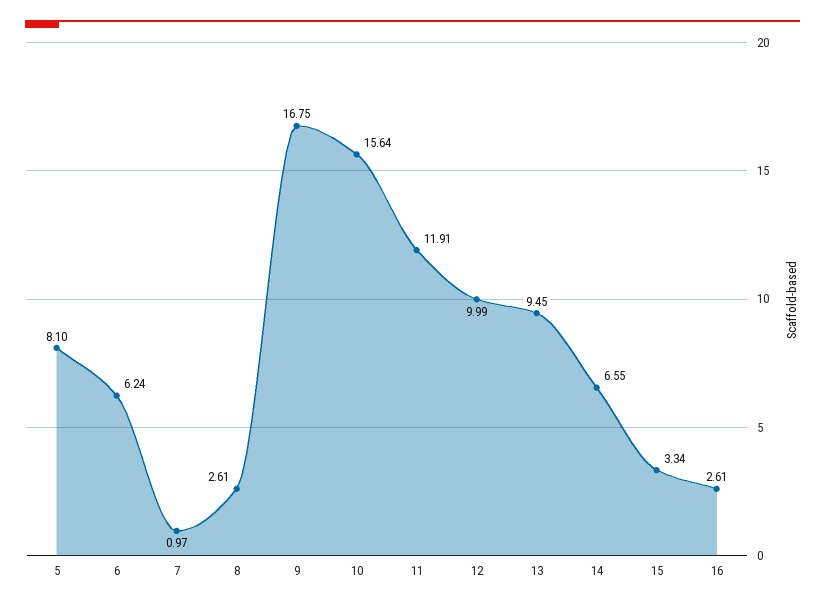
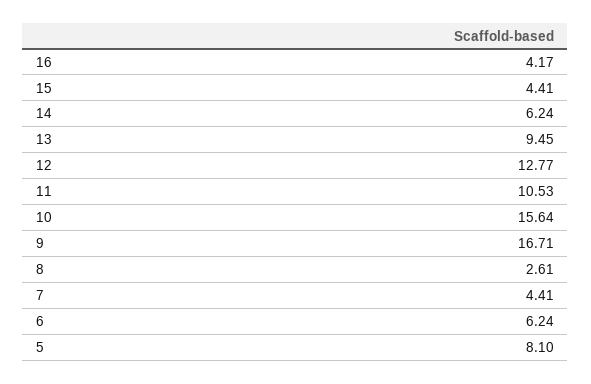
7: 0.97 -> 4.41
9: 16.75 -> 16.71
11: 11.91 -> 10.53
12: 9.99 -> 12.77
14: 6.55 -> 6.24
15: 3.34 -> 4.41
16: 2.61 -> 4.17

